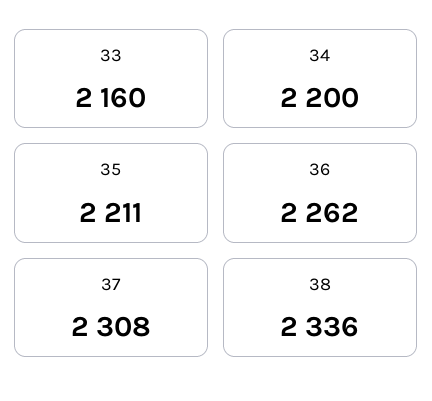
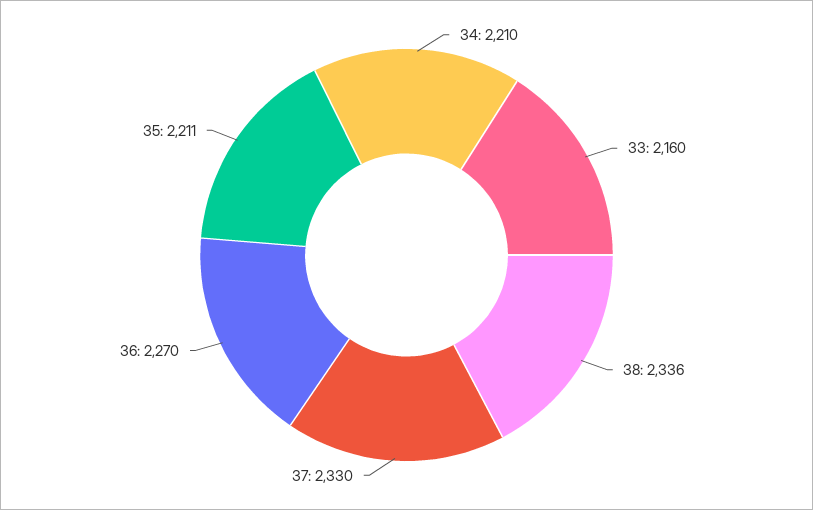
34: 2200 -> 2210
36: 2262 -> 2270
37: 2308 -> 2330

